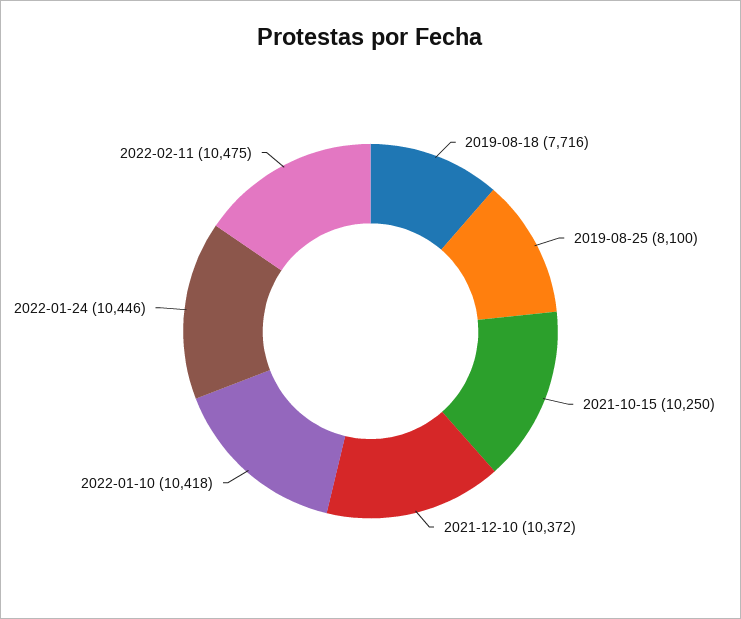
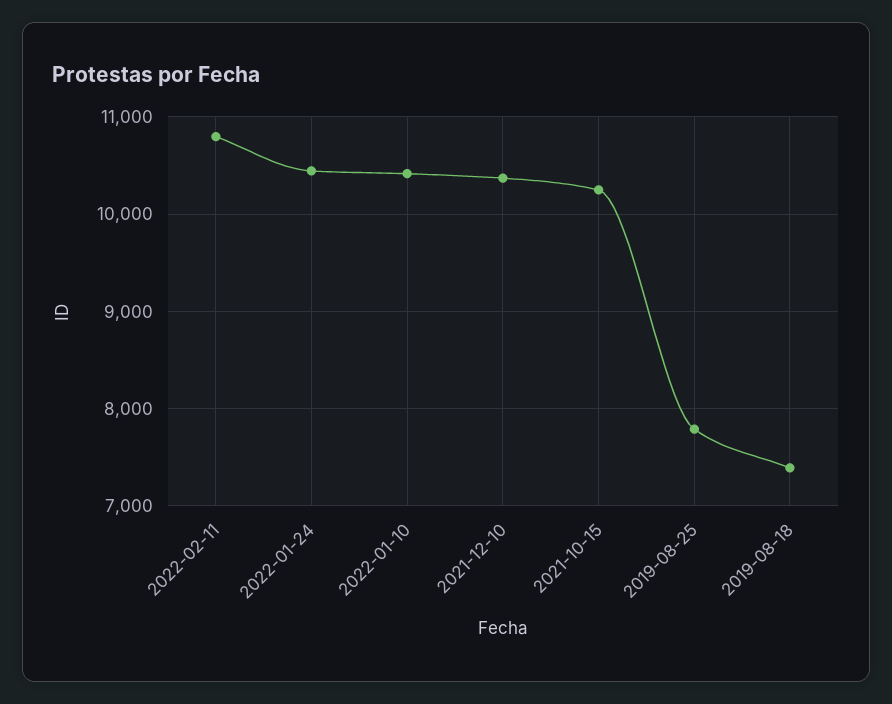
2019-08-18: 7716 -> 7400
2019-08-25: 8100 -> 7800
2022-02-11: 10475 -> 10800

